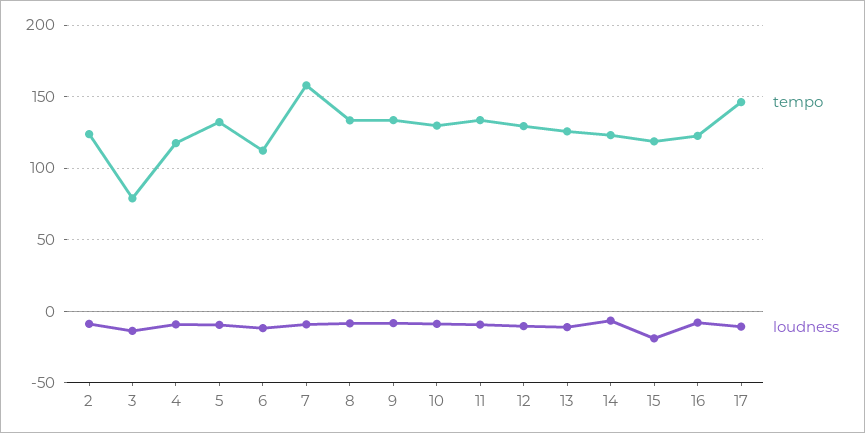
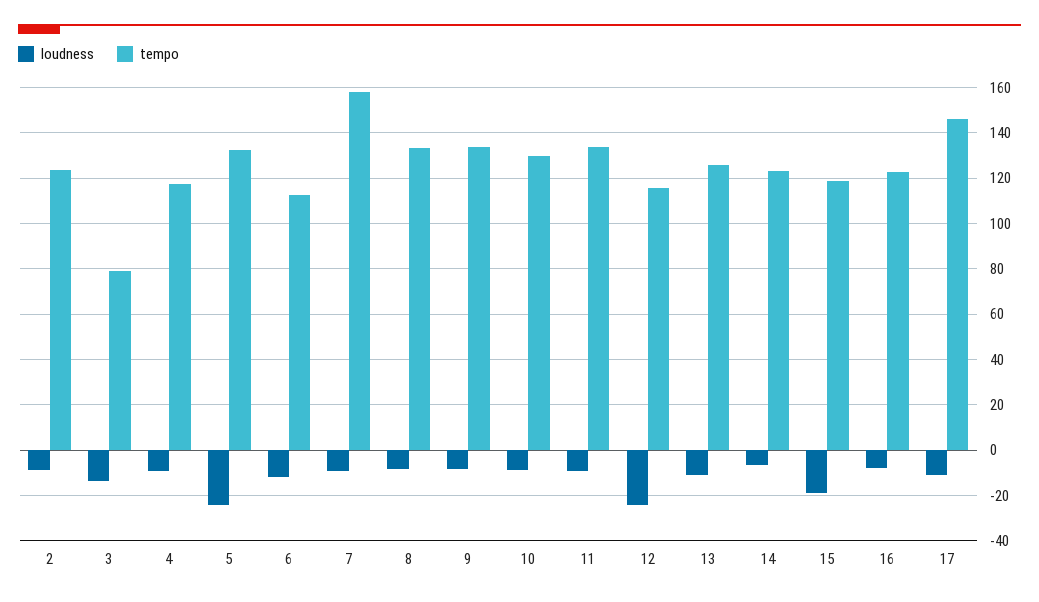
loudness, 5: -10 -> -25
tempo, 12: 130 -> 115
loudness, 12: -10 -> -25

